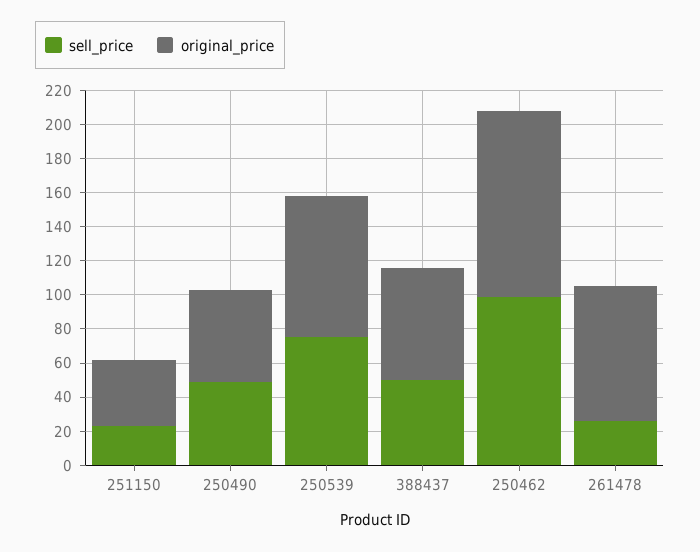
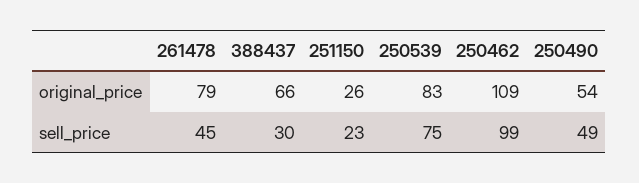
original_price, 251150: 40 -> 26
sell_price, 388437: 50 -> 30
sell_price, 261478: 25 -> 45

